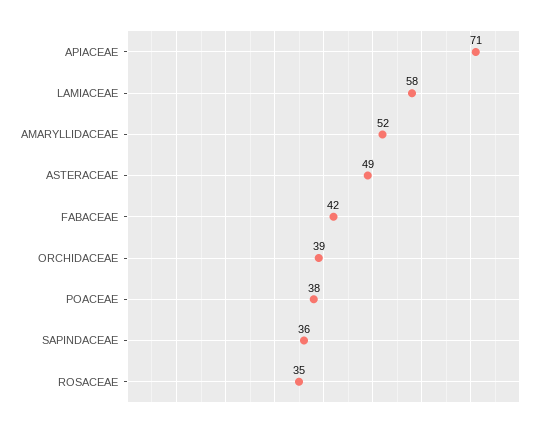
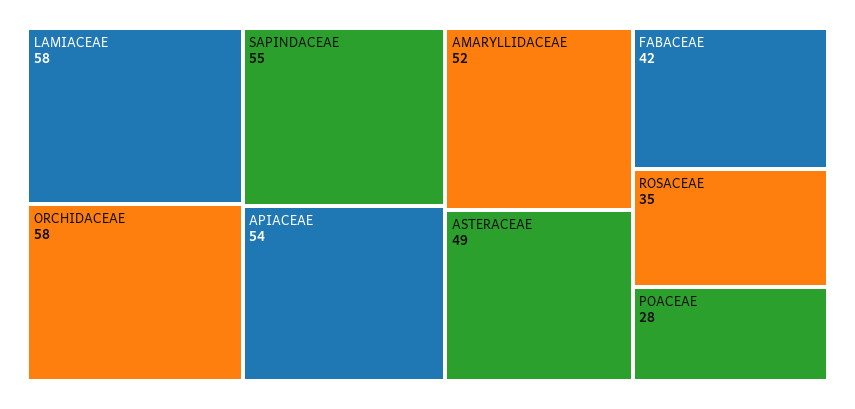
APIACEAE: 71 -> 54
ORCHIDACEAE: 39 -> 58
POACEAE: 38 -> 28
SAPINDACEAE: 36 -> 55

